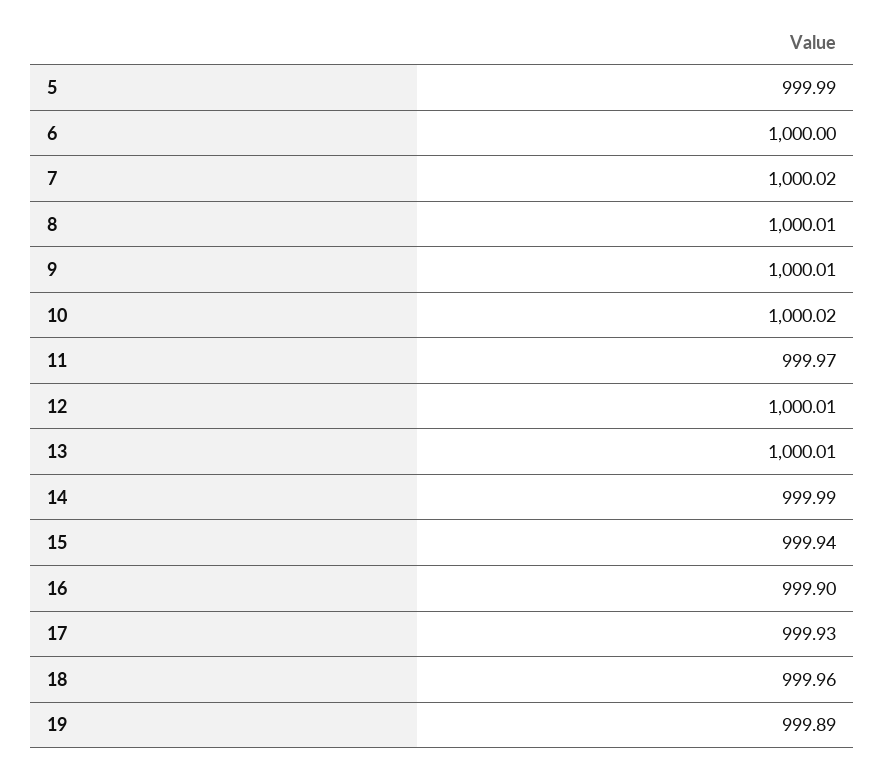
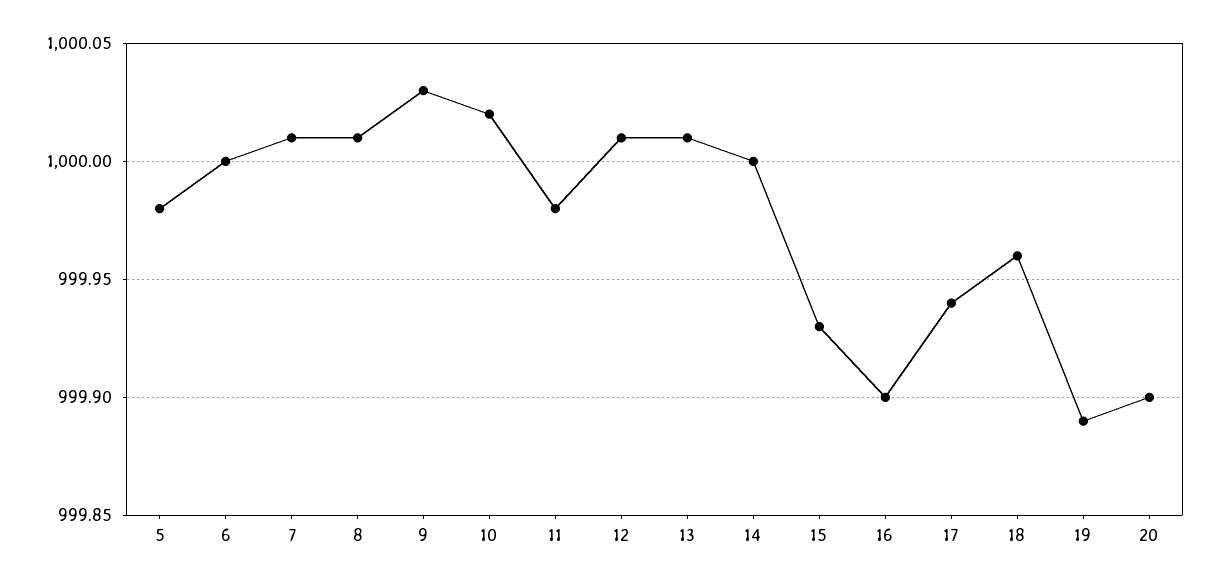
5: 999.99 -> 999.98
7: 1000.02 -> 1000.01
9: 1000.01 -> 1000.03
11: 999.97 -> 999.98
14: 999.99 -> 1000
15: 999.94 -> 999.93
17: 999.93 -> 999.94
20: none -> 999.9

